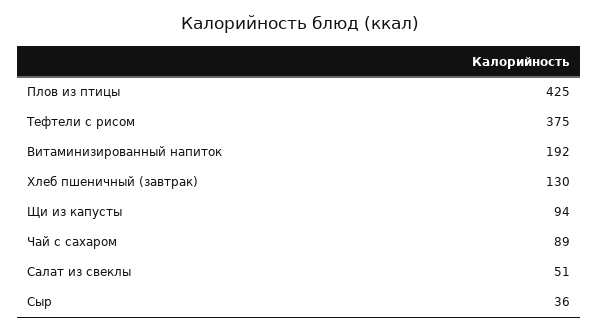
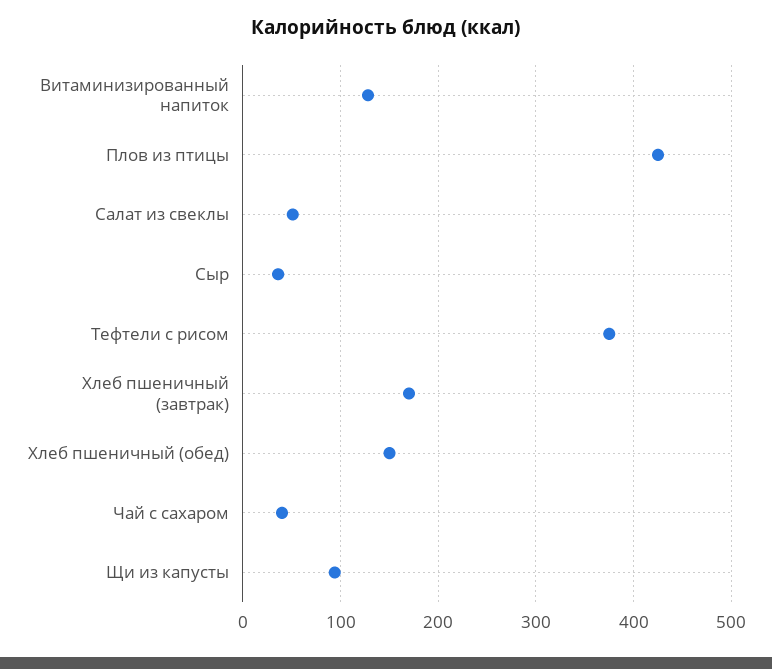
Витаминизированный напиток: 192 -> 130
Хлеб пшеничный (завтрак): 130 -> 170
Чай с сахаром: 89 -> 40
Хлеб пшеничный (обед): none -> 150

